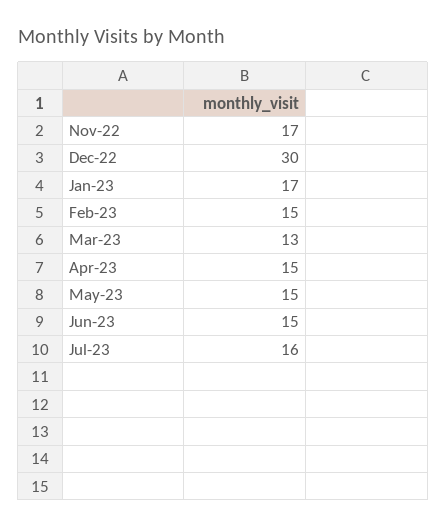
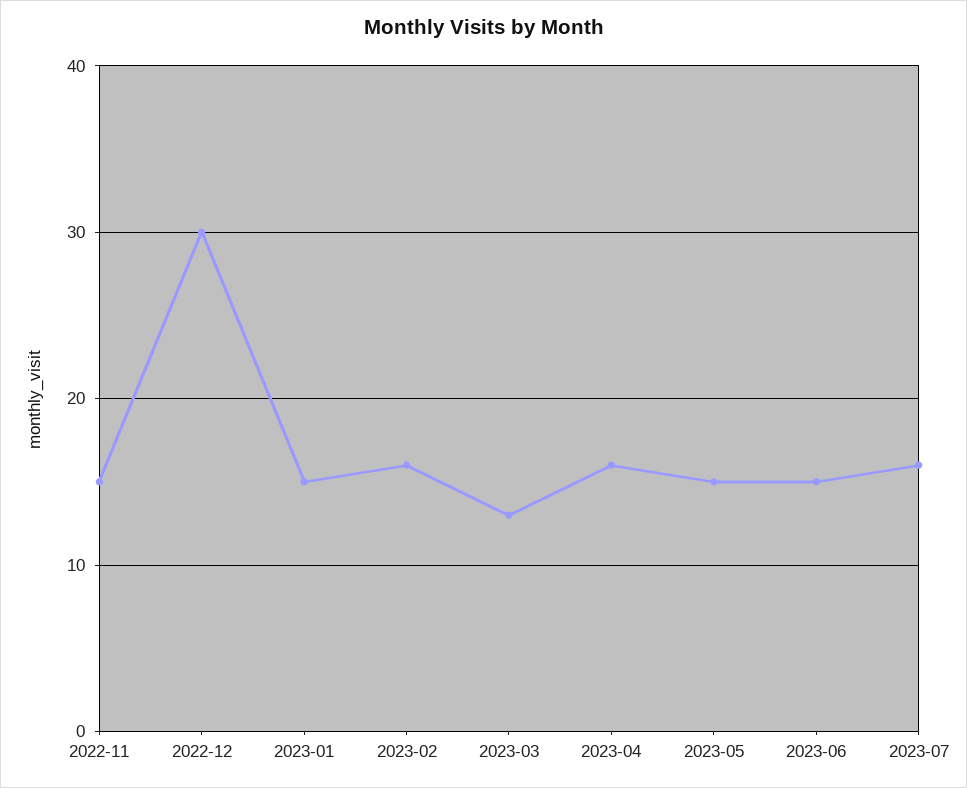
Nov-22: 17 -> 15
Jan-23: 17 -> 15
Feb-23: 15 -> 16
Apr-23: 15 -> 16

